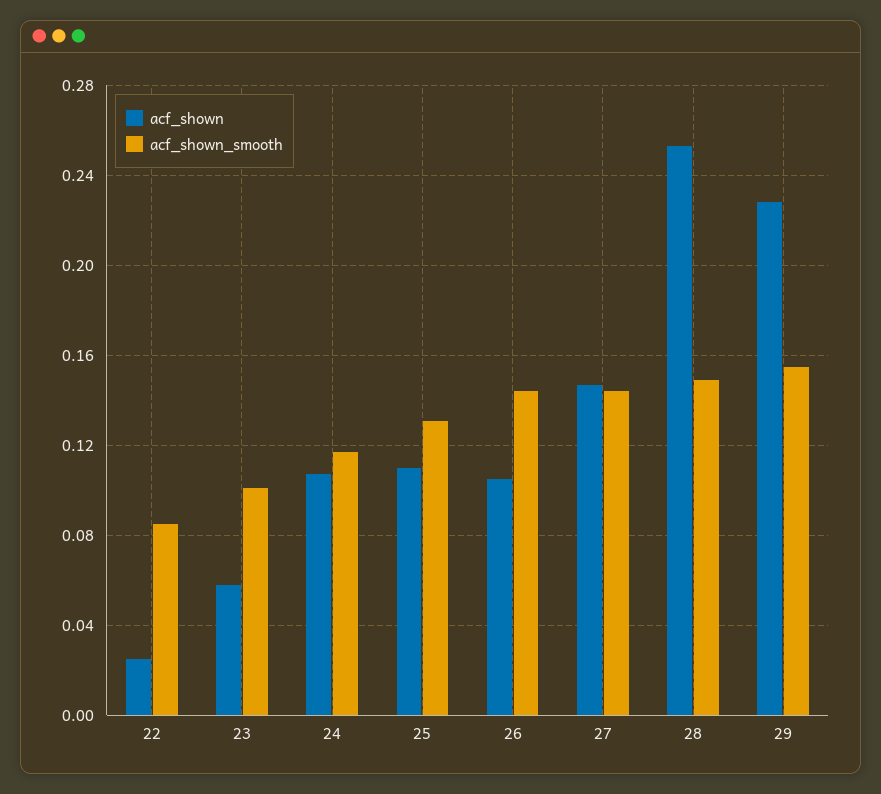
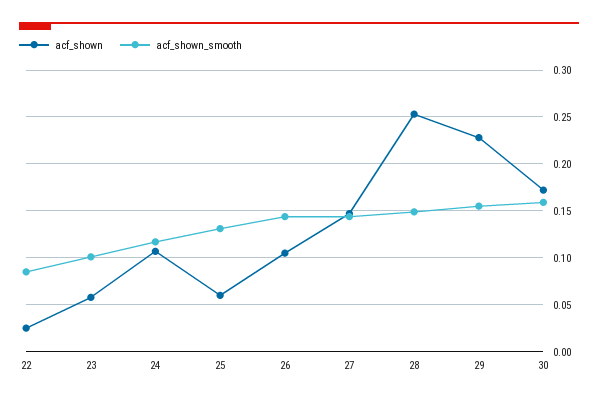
acf_shown, 25: 0.11 -> 0.06
acf_shown, 30: none -> 0.17
acf_shown_smooth, 30: none -> 0.16

